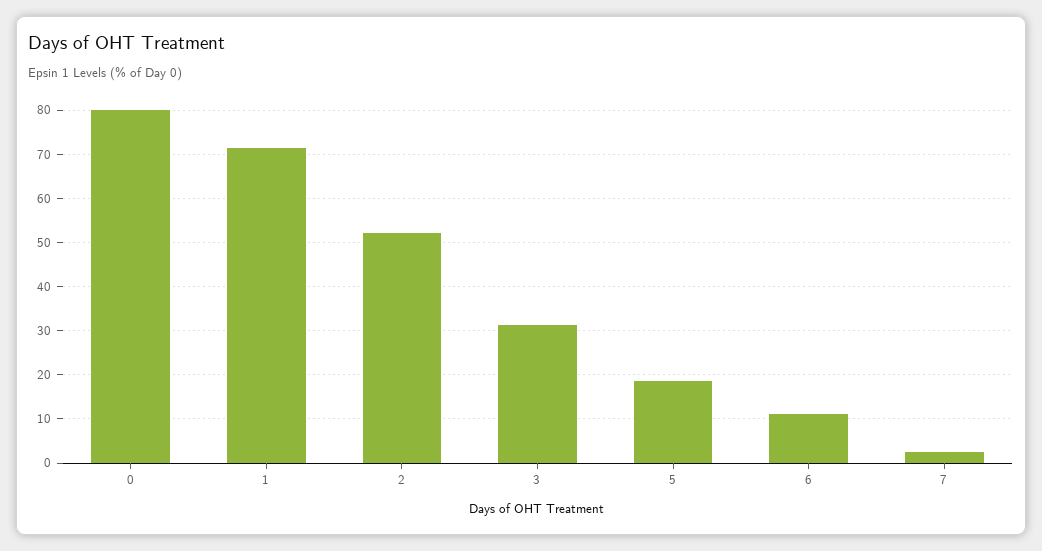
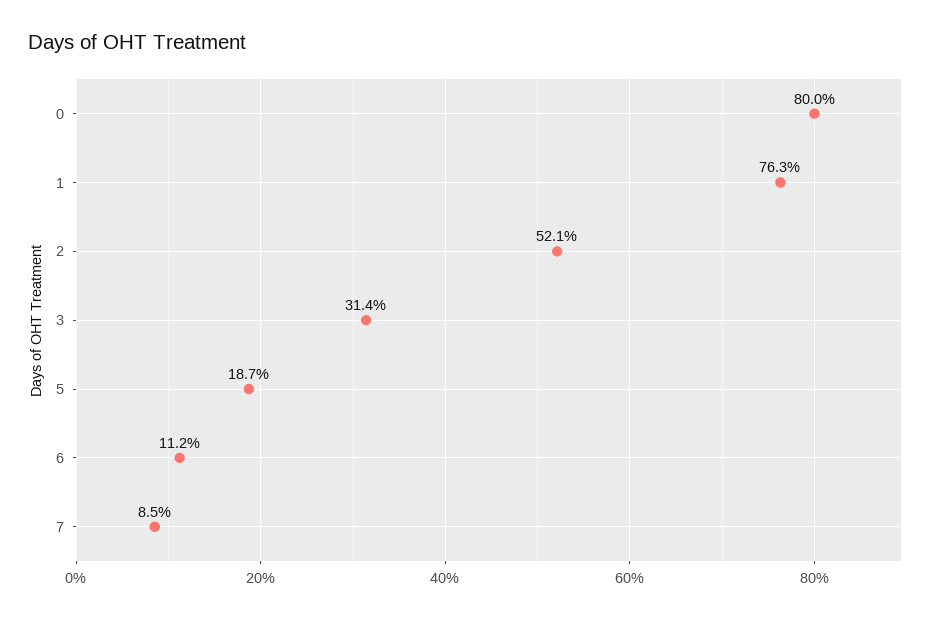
1: 72 -> 76.3
7: 2 -> 8.5

